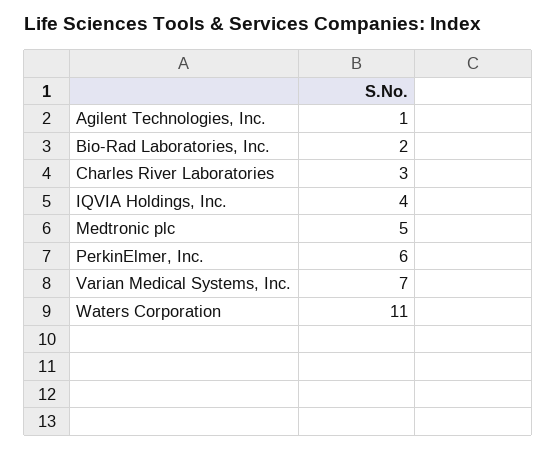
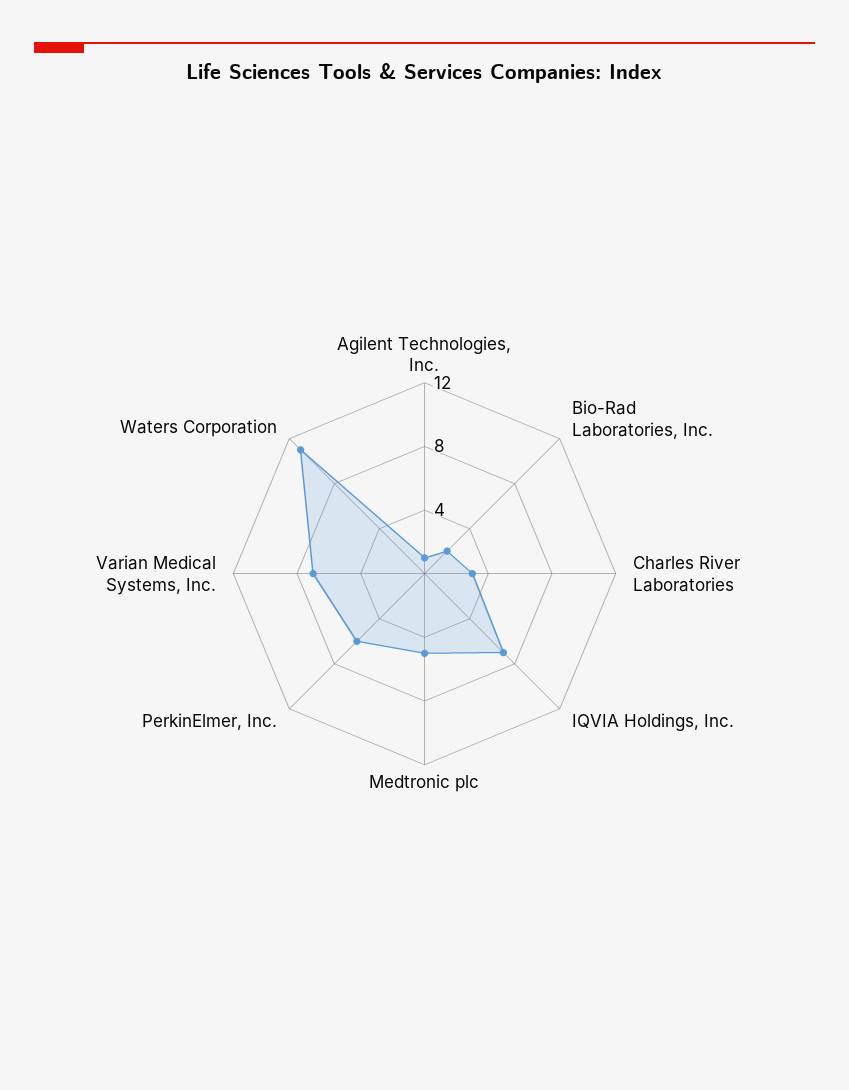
IQVIA Holdings, Inc.: 4 -> 7

